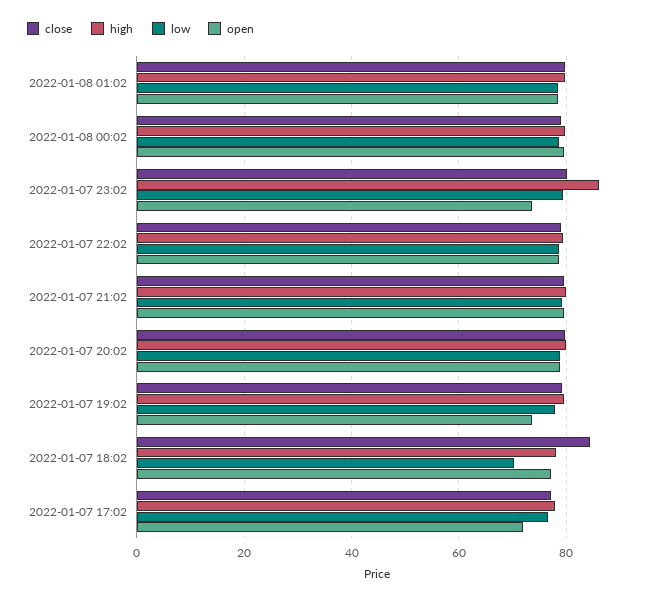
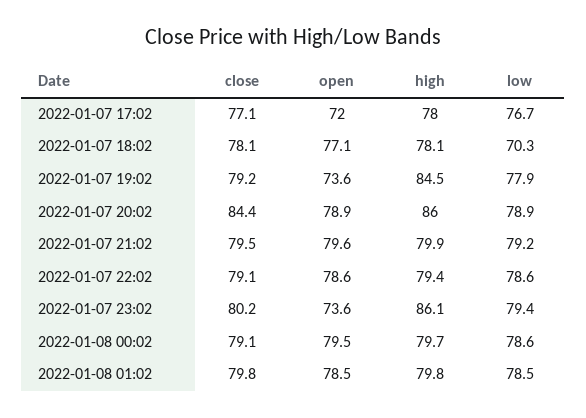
close, 2022-01-07 20:02: 80 -> 84.4
high, 2022-01-07 20:02: 80 -> 86
high, 2022-01-07 19:02: 80 -> 84.5
close, 2022-01-07 18:02: 84 -> 78.1

